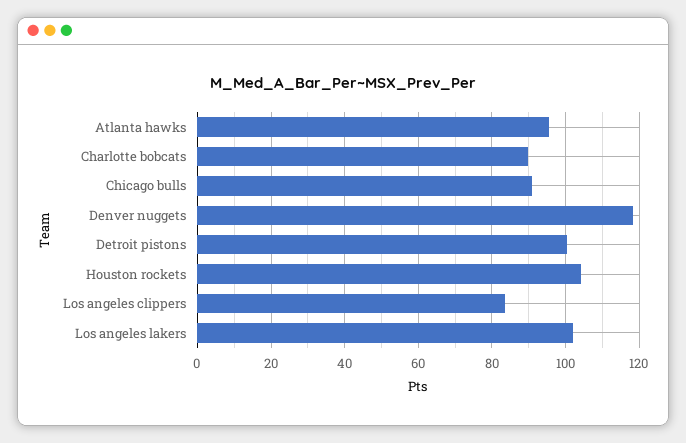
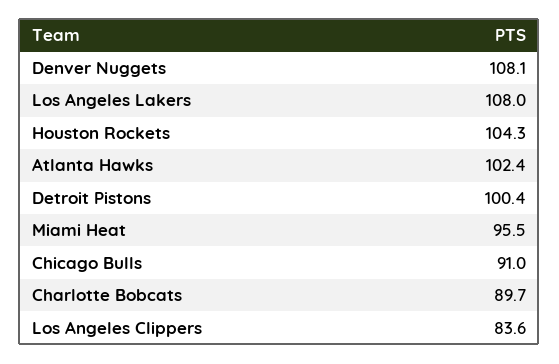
Atlanta hawks: 96 -> 102.4
Denver nuggets: 118 -> 108.1
Los angeles lakers: 102 -> 108
Miami Heat: none -> 95.5

